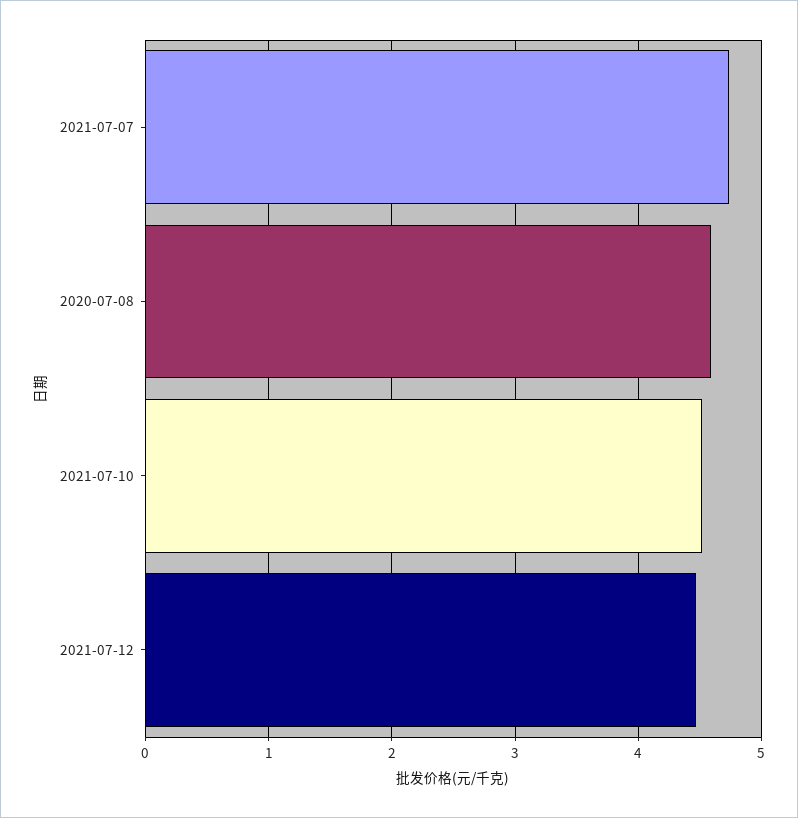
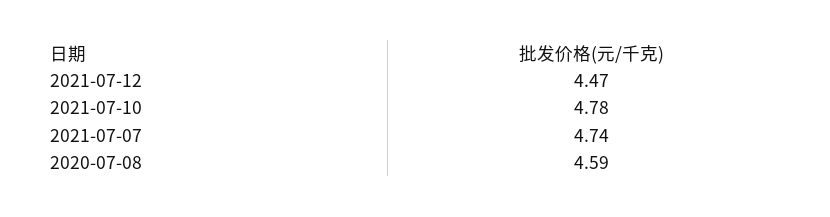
2021-07-10: 4.5 -> 4.78

